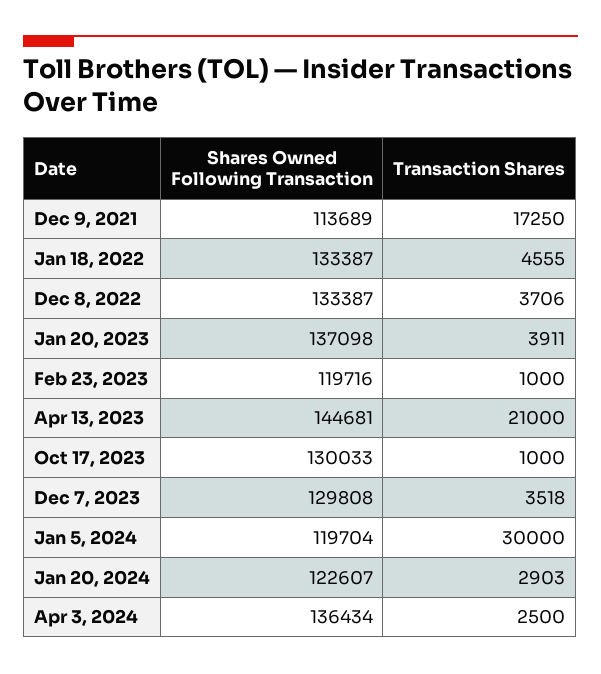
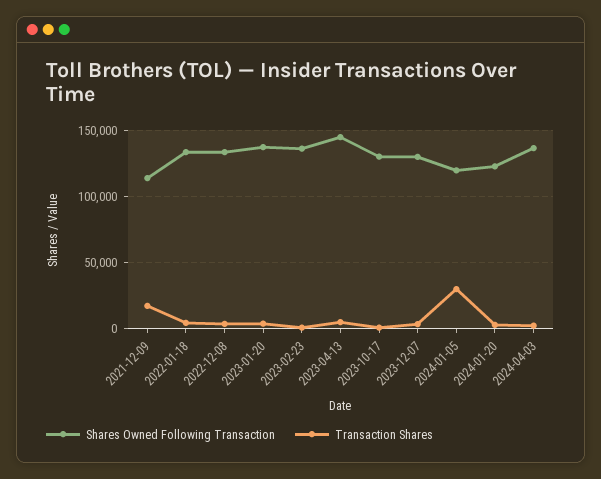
Shares Owned Following Transaction, Feb 23, 2023: 119716 -> 135000
Transaction Shares, Apr 13, 2023: 21000 -> 5000

